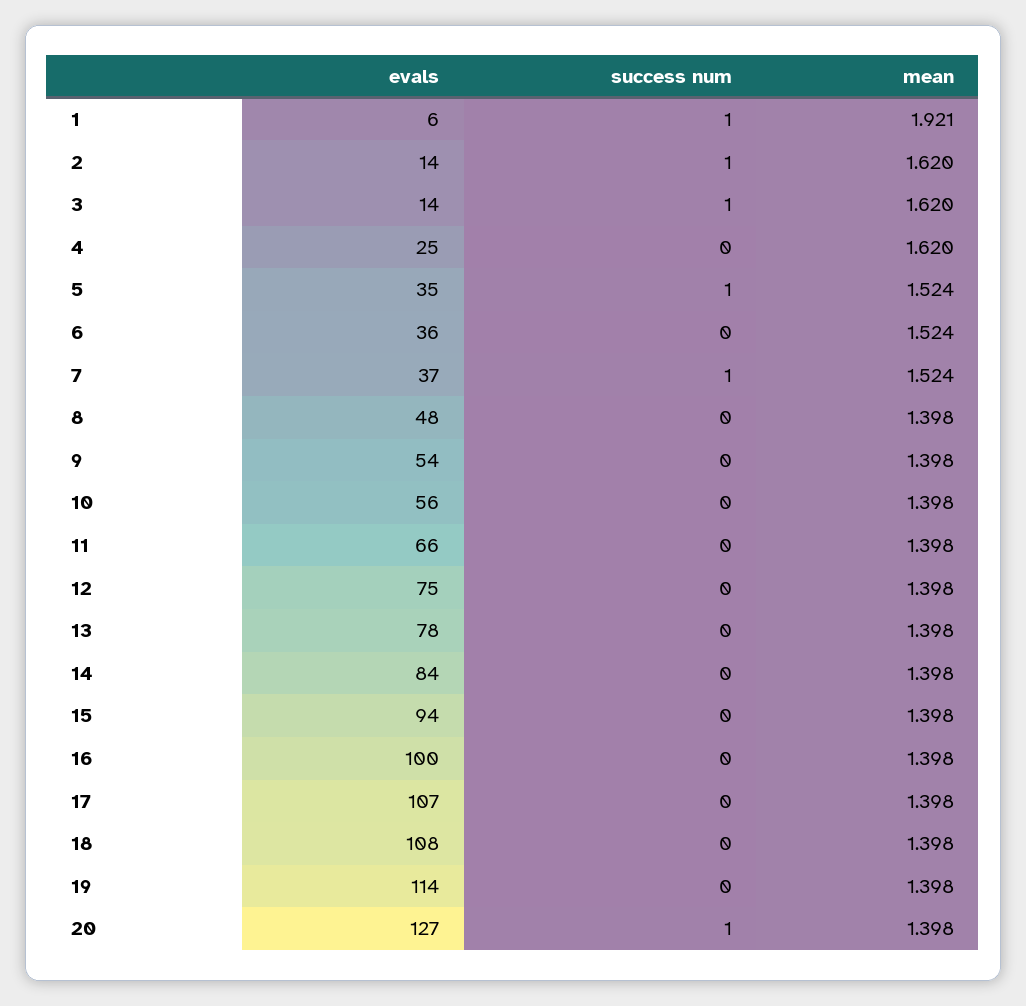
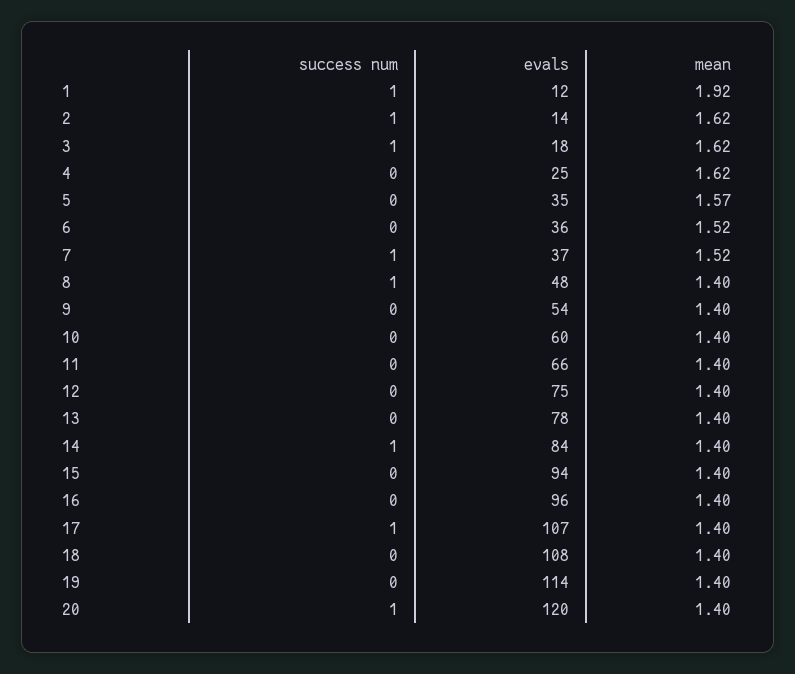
evals, 1: 6 -> 12
evals, 3: 14 -> 18
success num, 5: 1 -> 0
mean, 5: 1.524 -> 1.57
success num, 8: 0 -> 1
evals, 10: 56 -> 60
success num, 14: 0 -> 1
evals, 16: 100 -> 96
success num, 17: 0 -> 1
evals, 20: 127 -> 120

